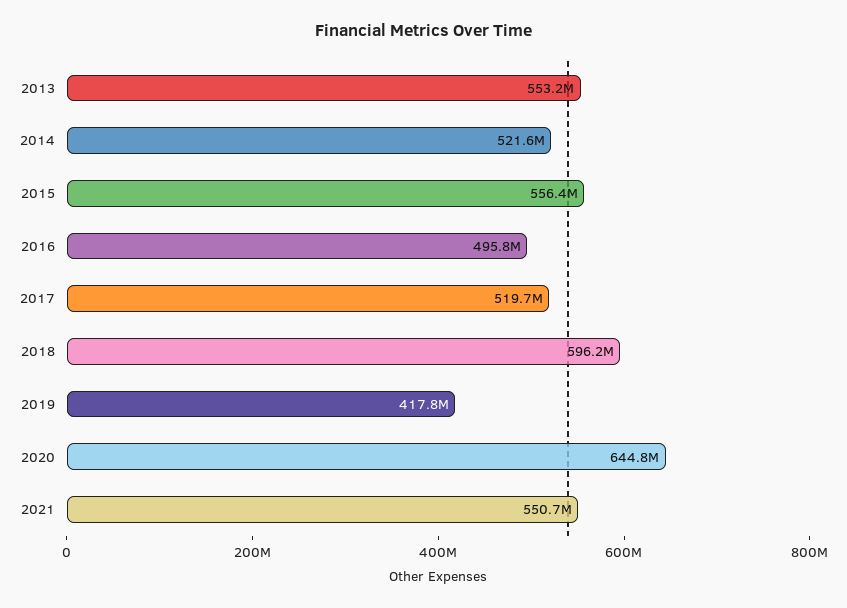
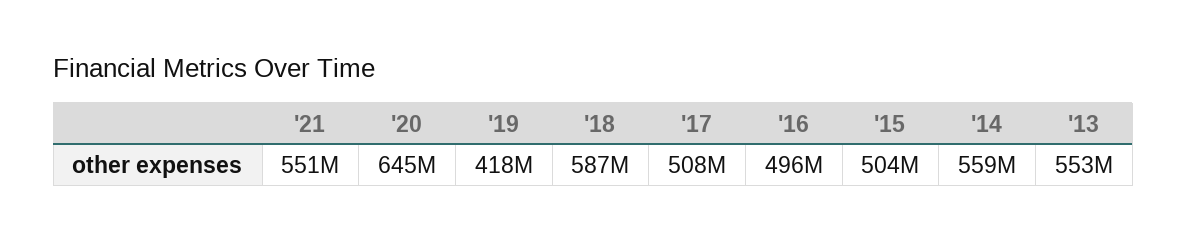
2014: 521600000 -> 559000000
2015: 556400000 -> 504000000
2017: 519700000 -> 508000000
2018: 596200000 -> 587000000

